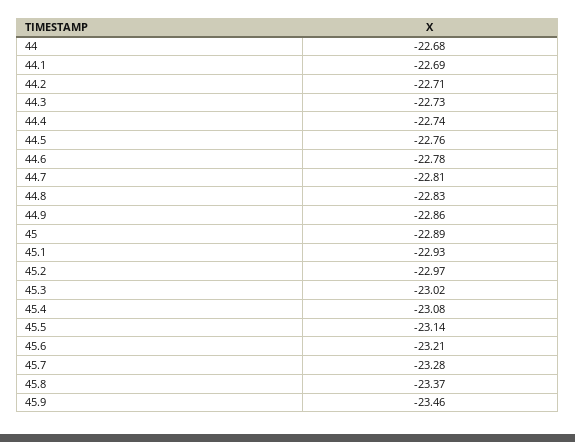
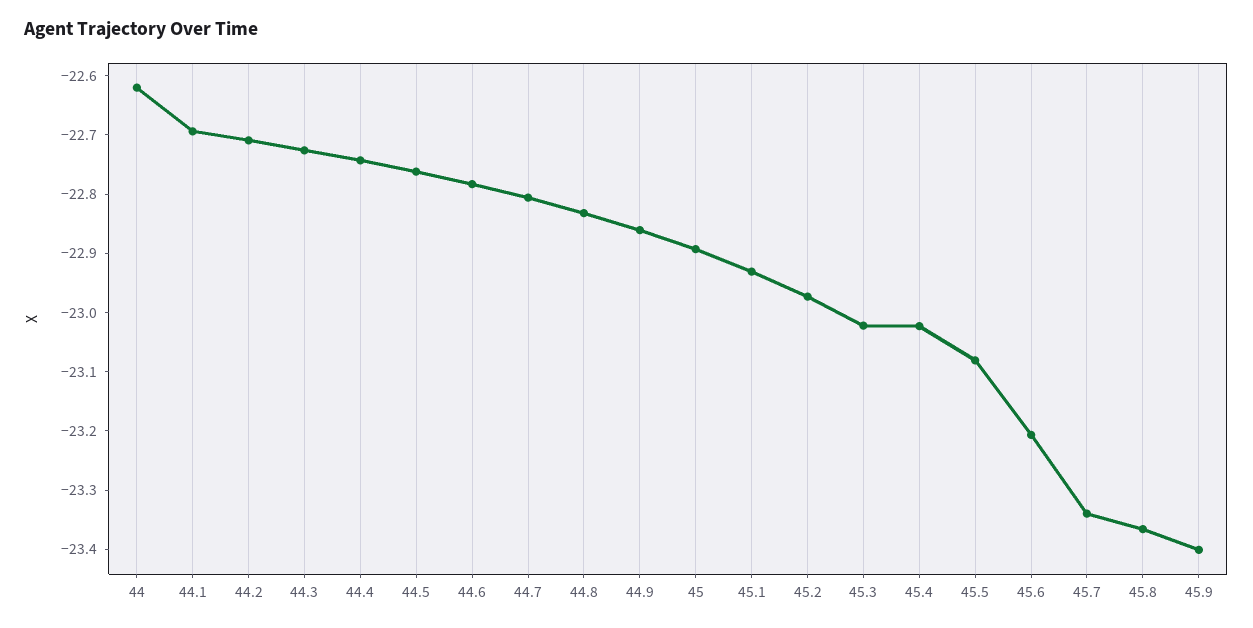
44: -22.68 -> -22.62
45.4: -23.08 -> -23.02
45.5: -23.14 -> -23.08
45.7: -23.28 -> -23.34
45.9: -23.46 -> -23.4

